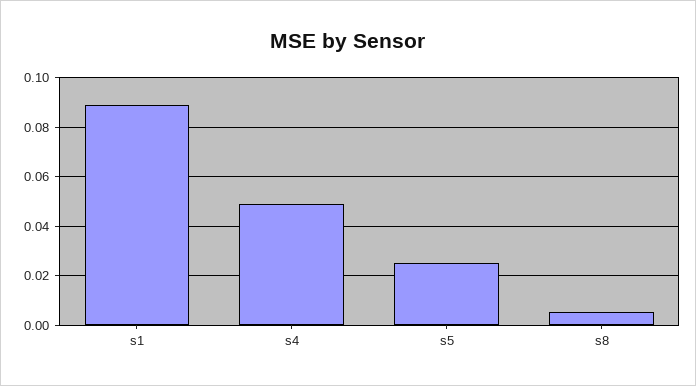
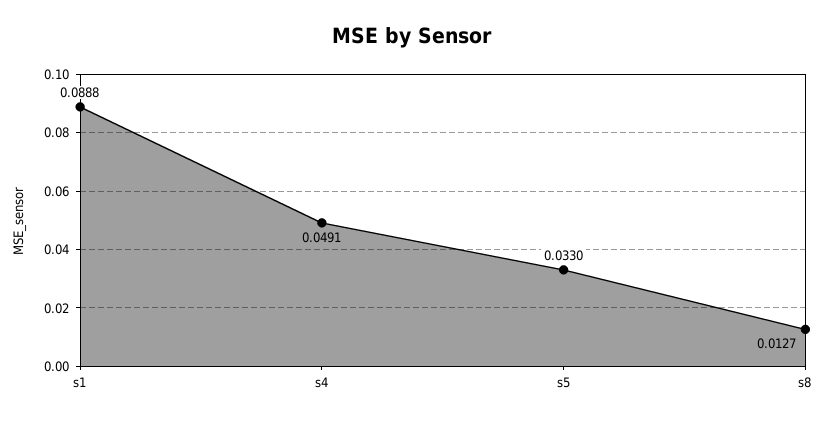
s5: 0.025 -> 0.033
s8: 0.005 -> 0.0127

